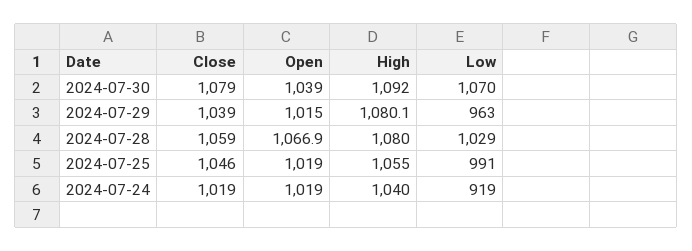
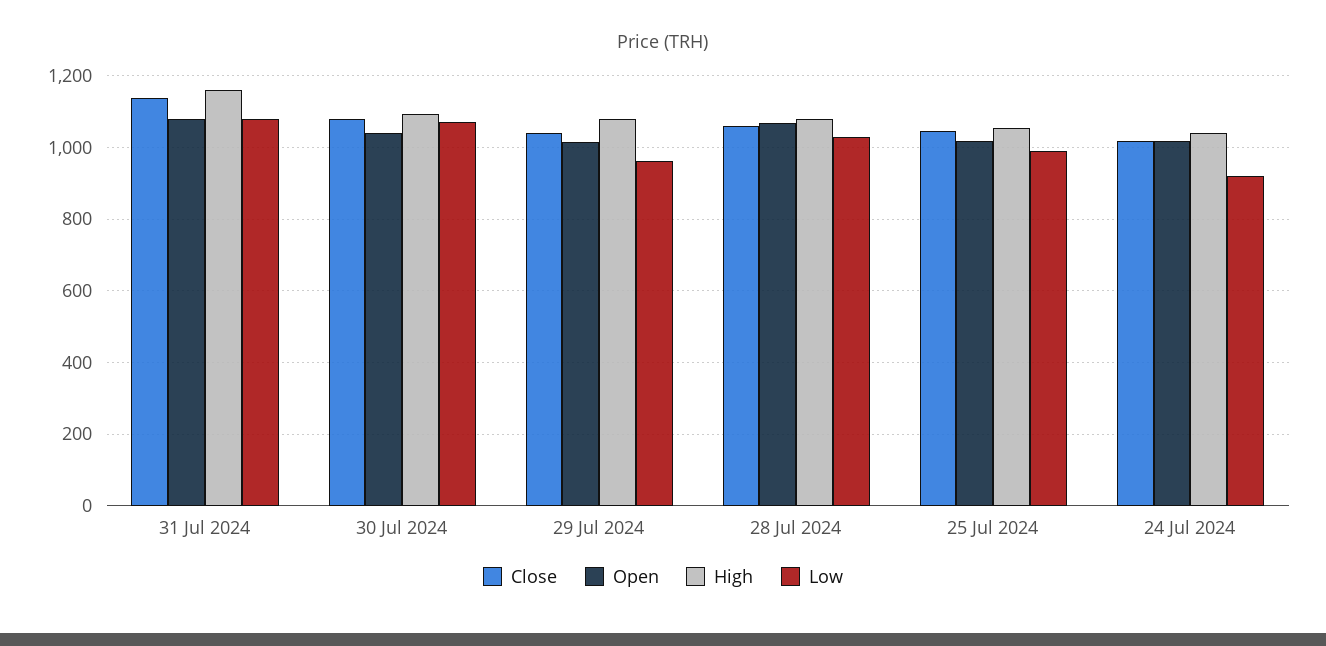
Close, 31 Jul 2024: none -> 1140
Open, 31 Jul 2024: none -> 1080
High, 31 Jul 2024: none -> 1160
Low, 31 Jul 2024: none -> 1080

